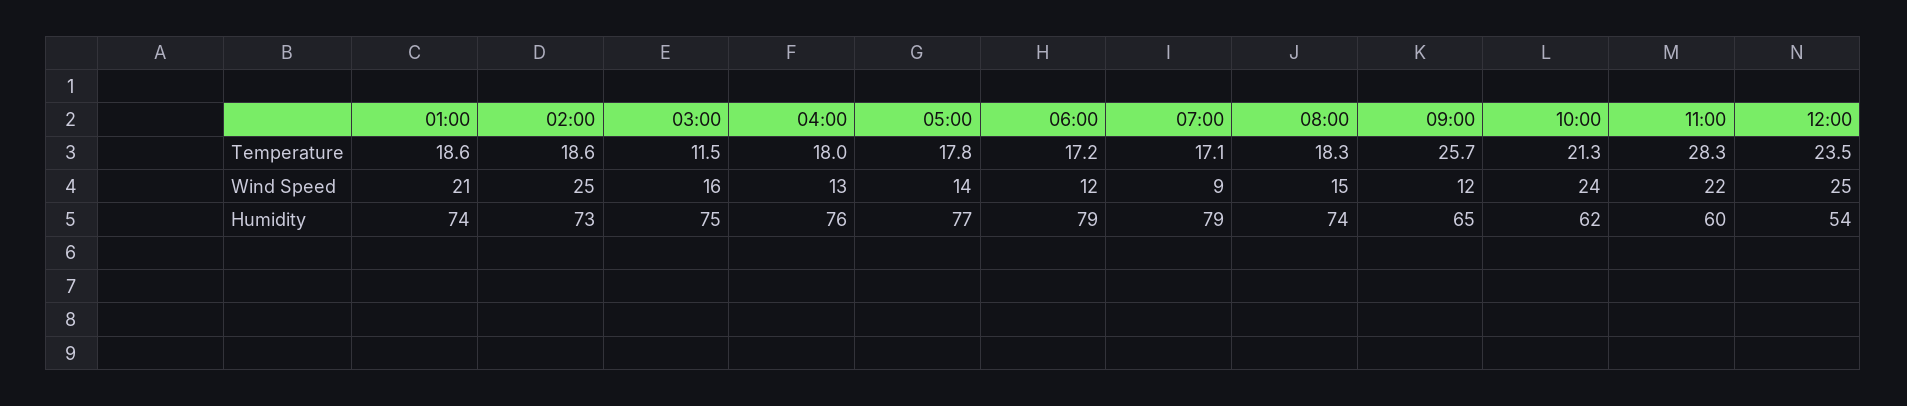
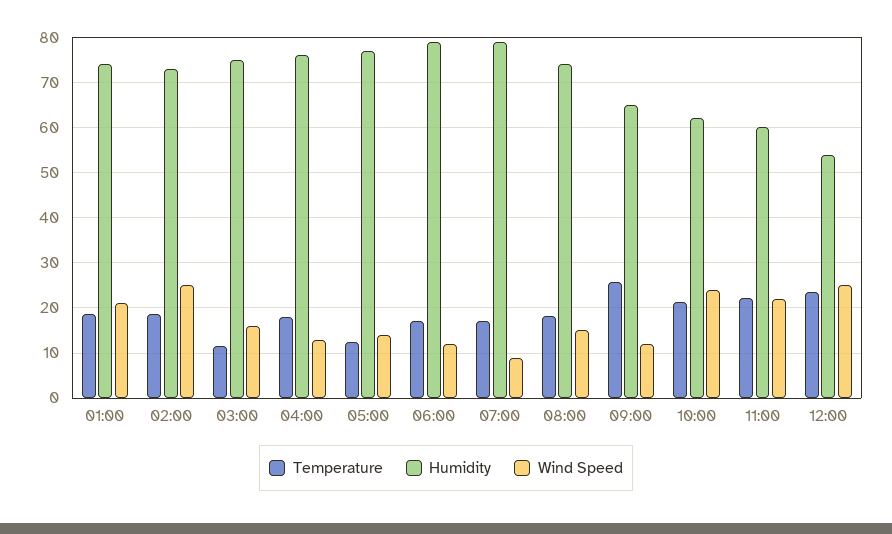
Temperature, 05:00: 17.8 -> 12
Temperature, 11:00: 28.3 -> 22

